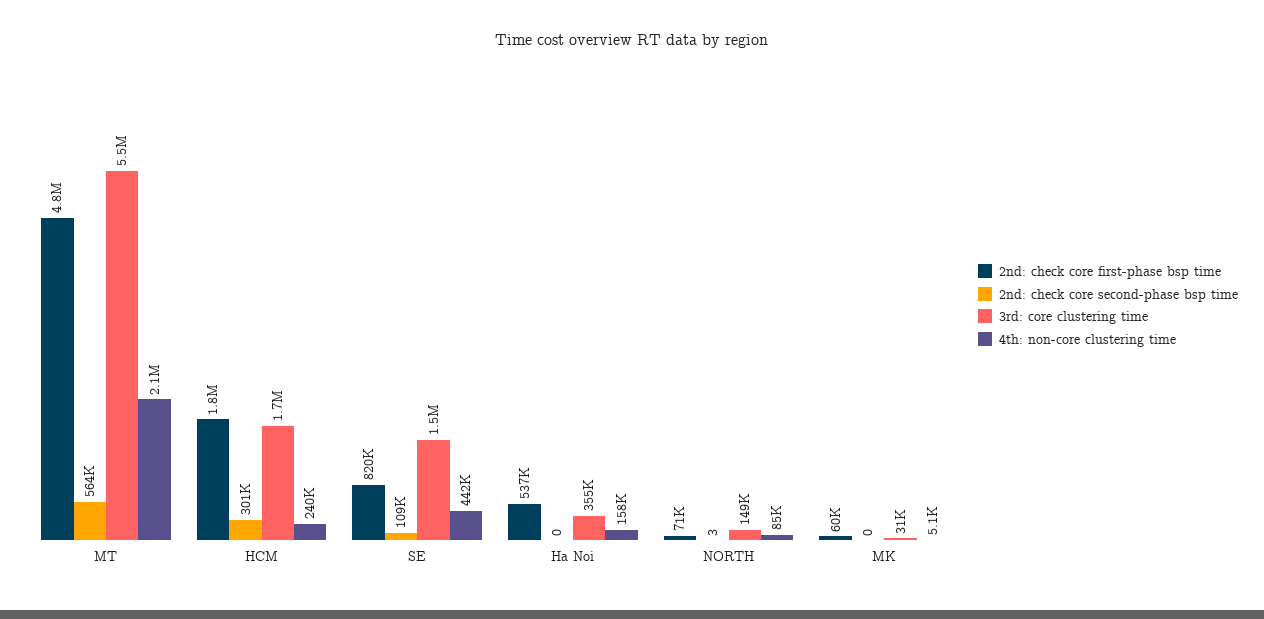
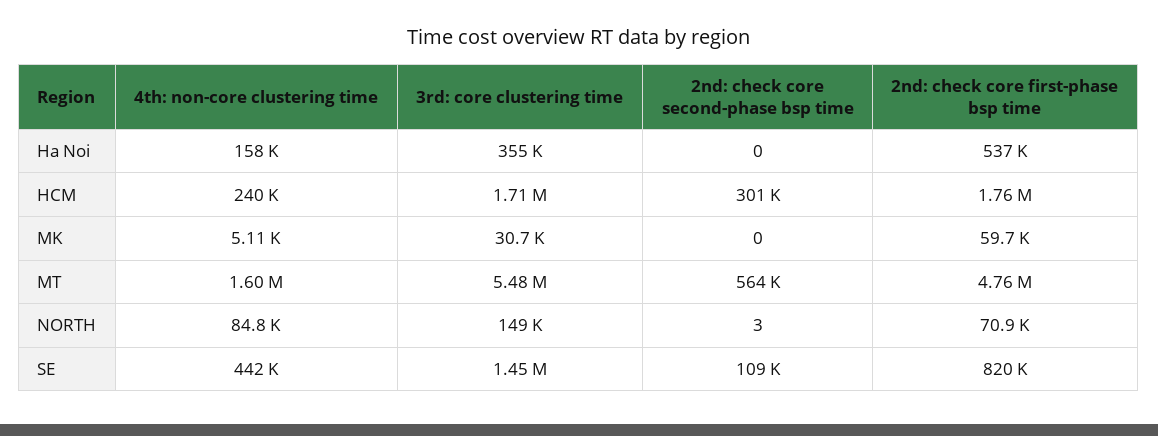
4th: non-core clustering time, MT: 2100000 -> 1600000

